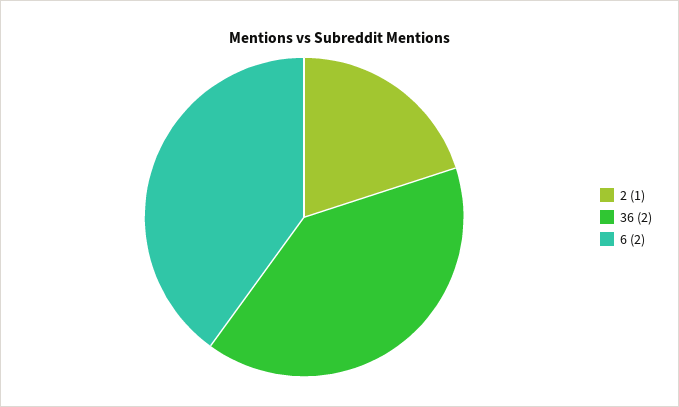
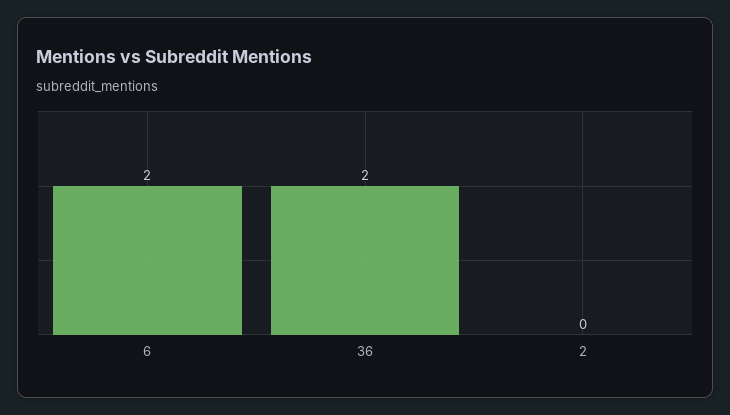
2: 1 -> 0

